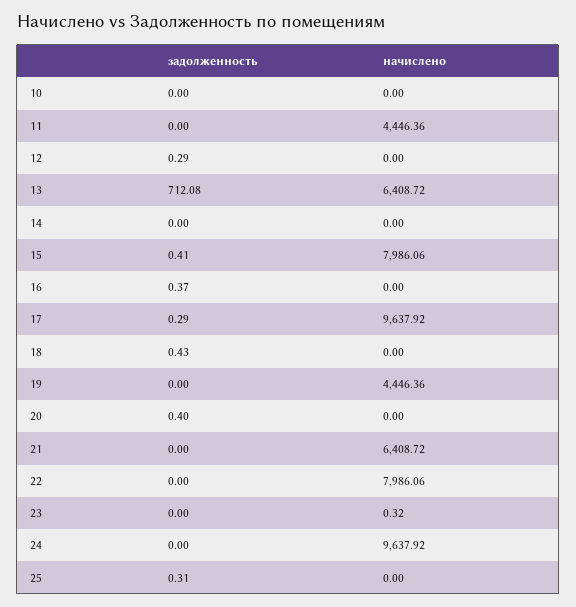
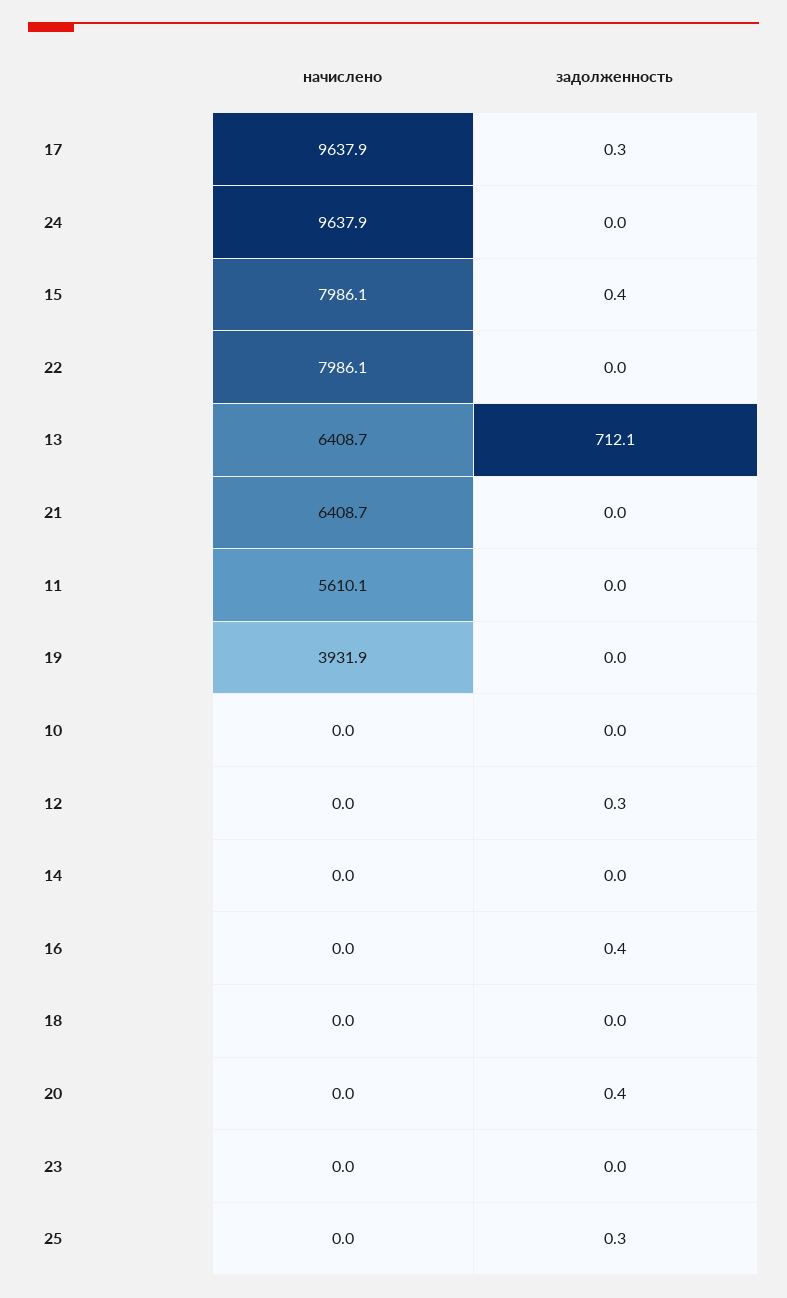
начислено, 11: 4446.36 -> 5610.1
задолженность, 18: 0.43 -> 0
начислено, 19: 4446.36 -> 3931.9
начислено, 23: 0.32 -> 0

